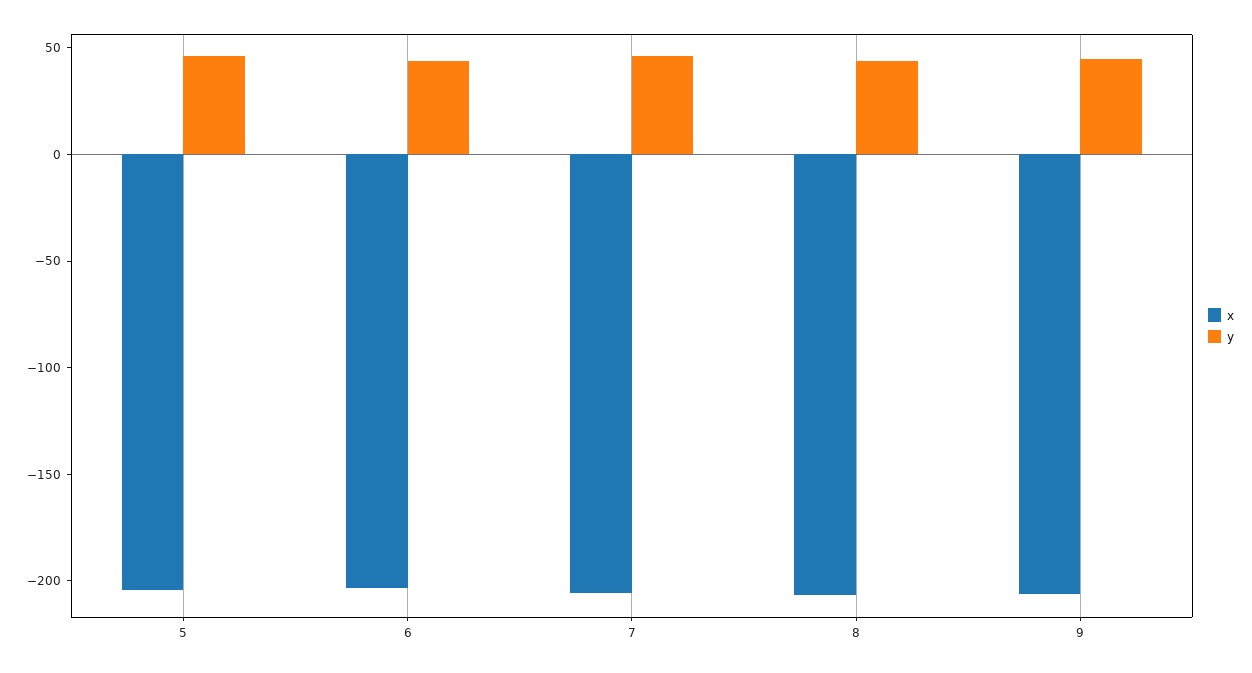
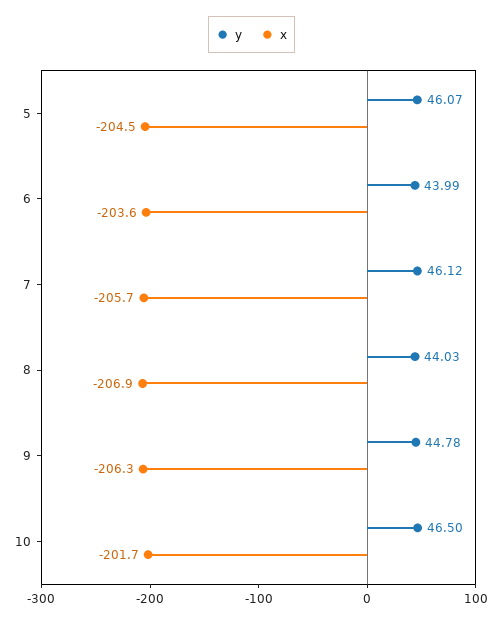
y, 10: none -> 46.5
x, 10: none -> -201.7

